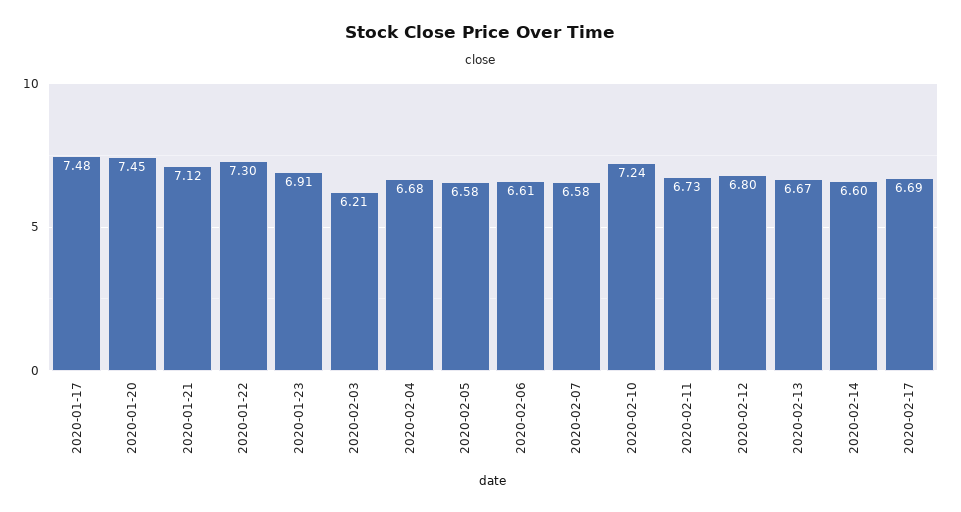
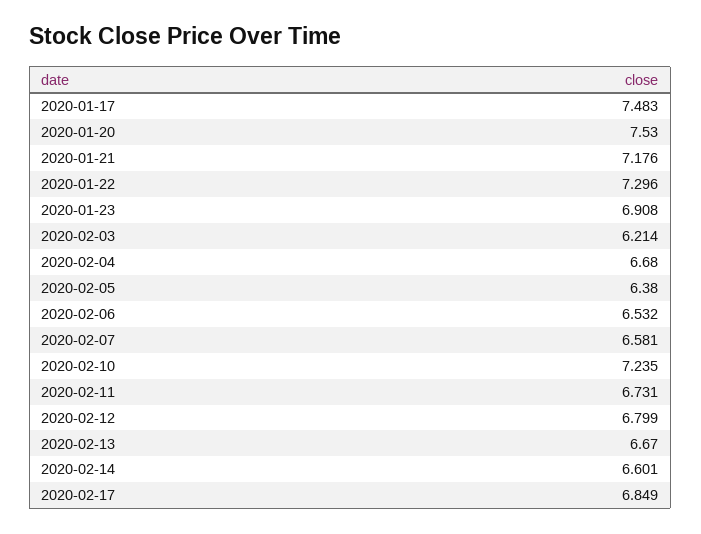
2020-01-20: 7.45 -> 7.53
2020-01-21: 7.12 -> 7.176
2020-02-05: 6.58 -> 6.38
2020-02-06: 6.61 -> 6.532
2020-02-17: 6.69 -> 6.849

